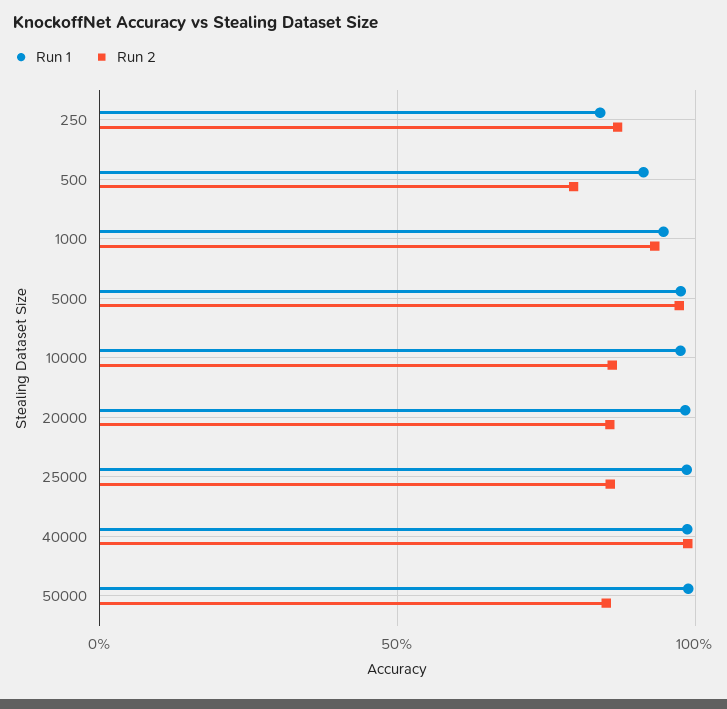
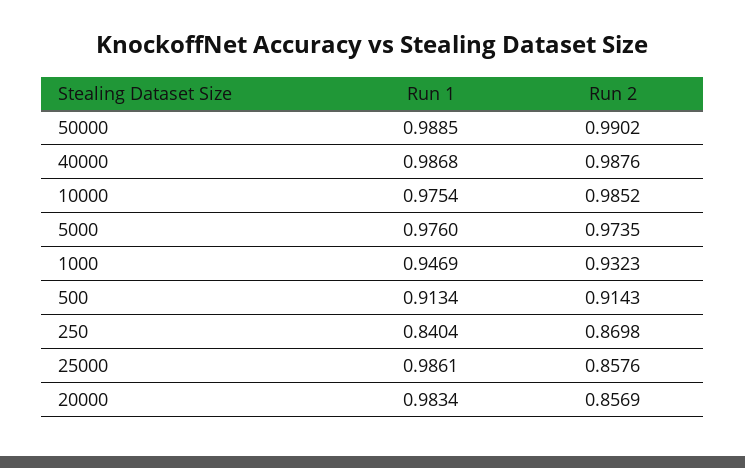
Run 2, 500: 0.8 -> 0.9143
Run 2, 10000: 0.85 -> 0.9852
Run 2, 50000: 0.85 -> 0.9902

